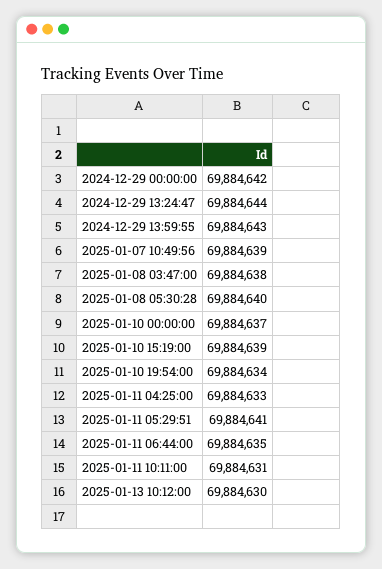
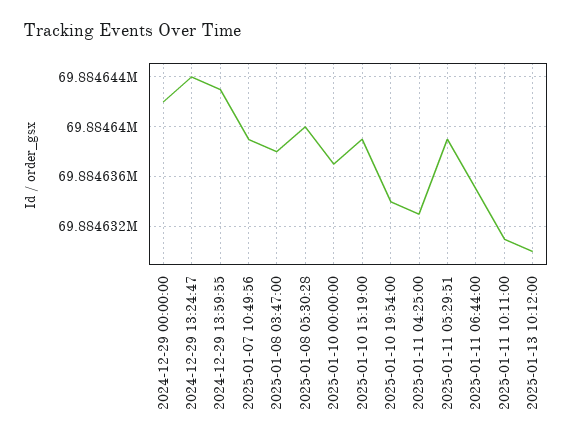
2025-01-11 05:29:51: 69884641 -> 69884639

